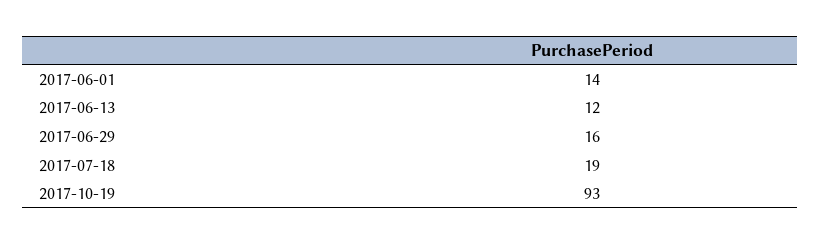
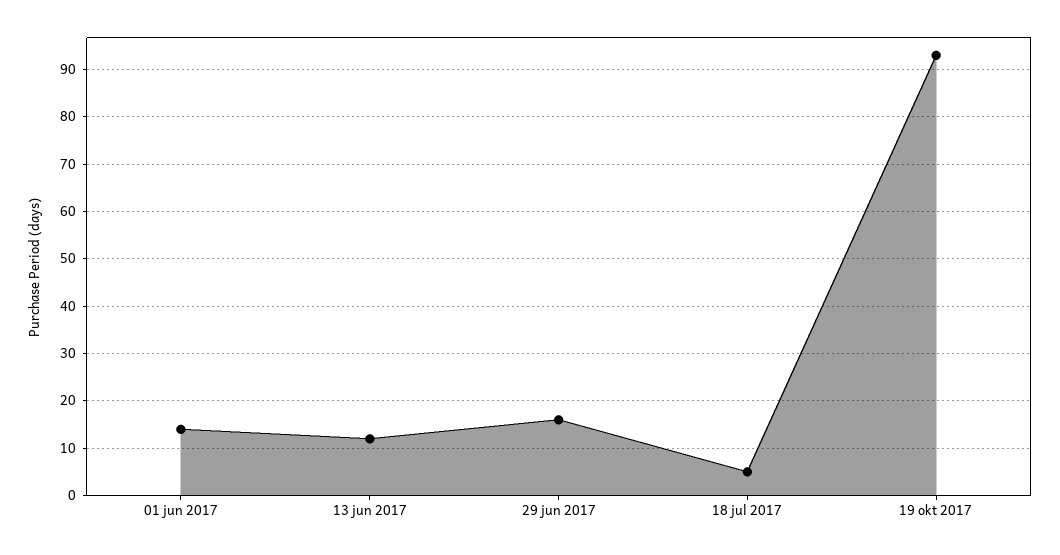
2017-07-18: 19 -> 5

